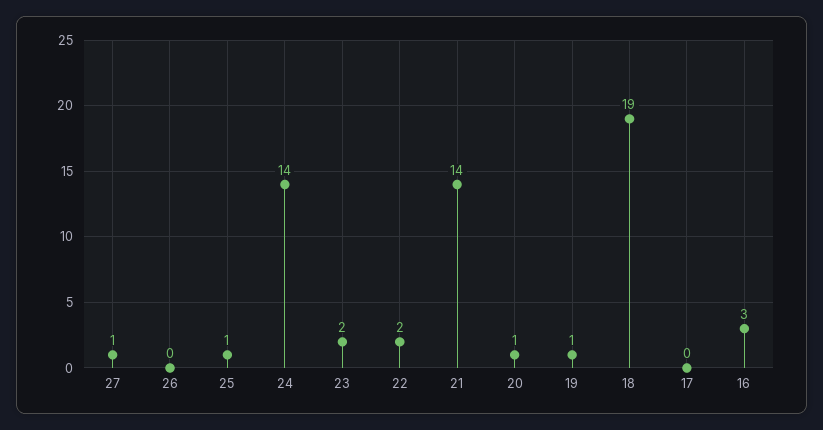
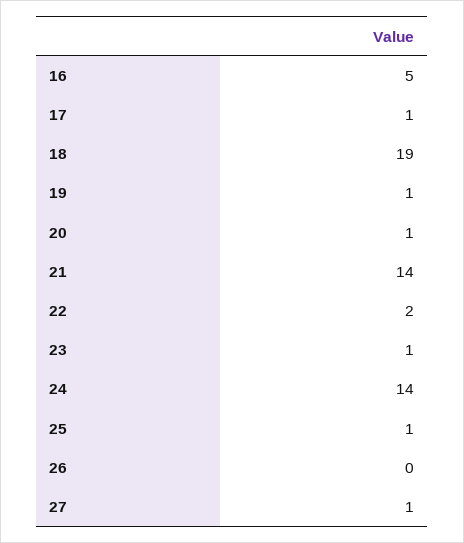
23: 2 -> 1
17: 0 -> 1
16: 3 -> 5

